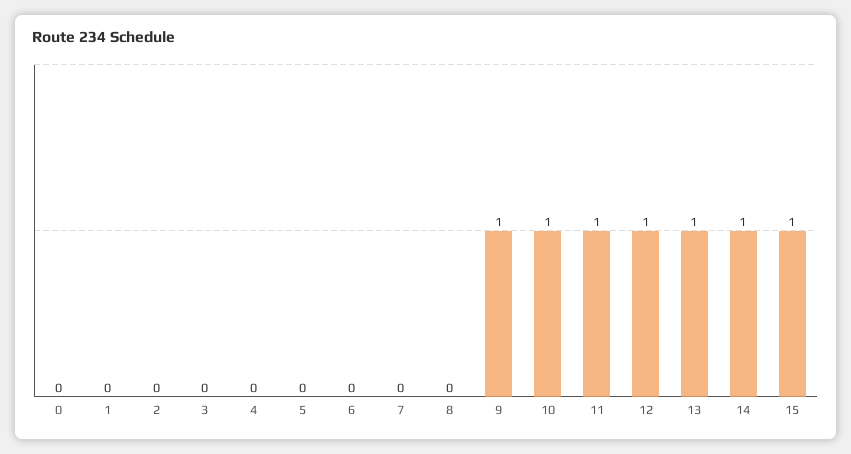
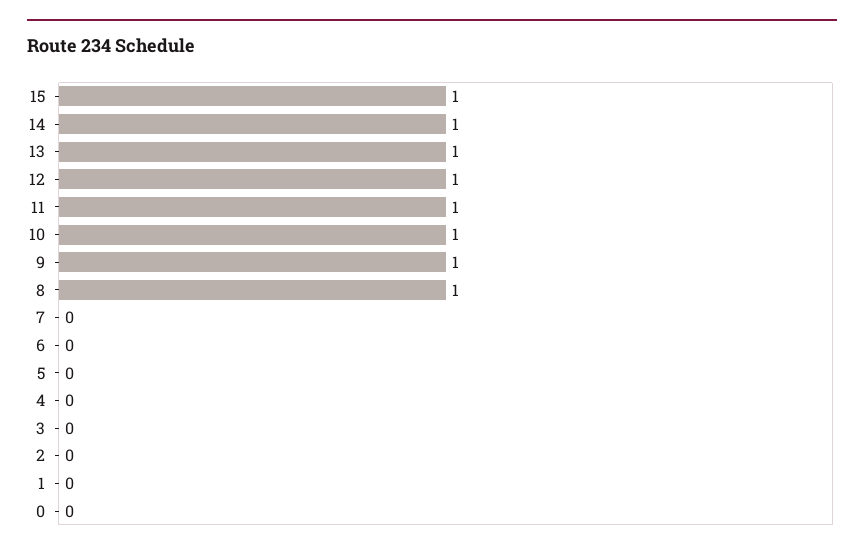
8: 0 -> 1

